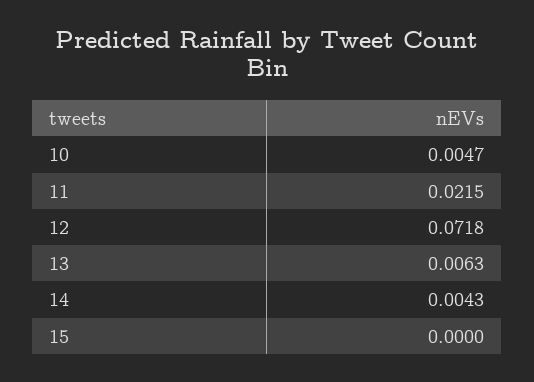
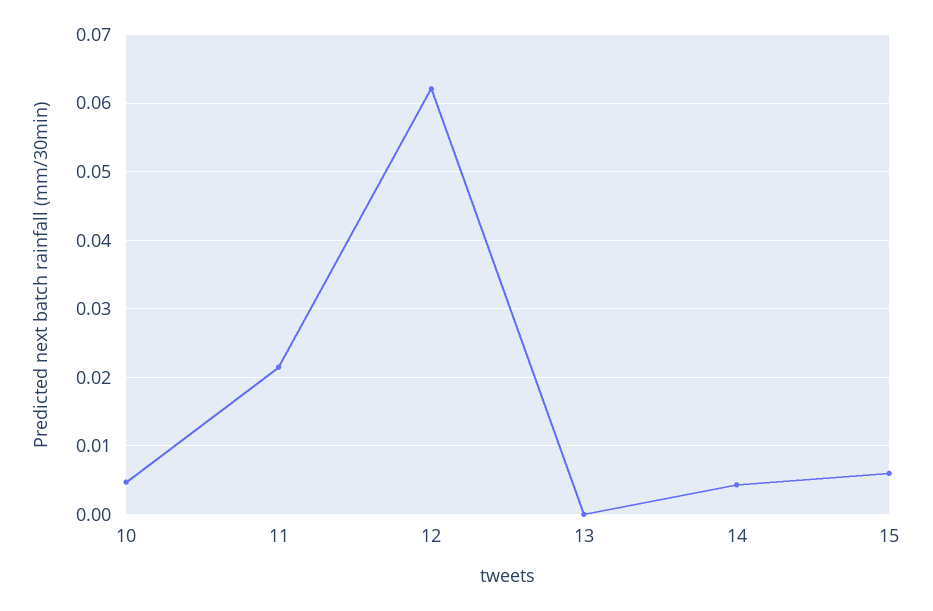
12: 0.0718 -> 0.062
13: 0.0063 -> 0
15: 0 -> 0.006

